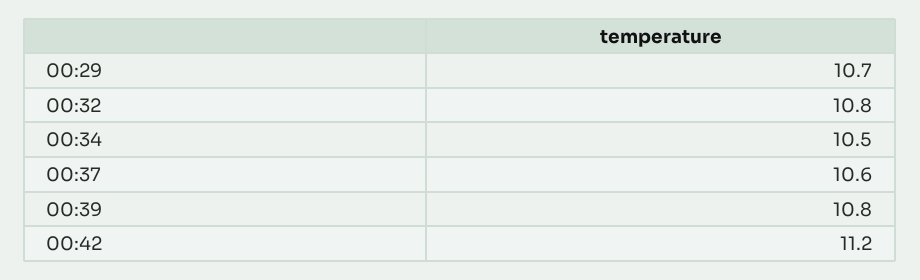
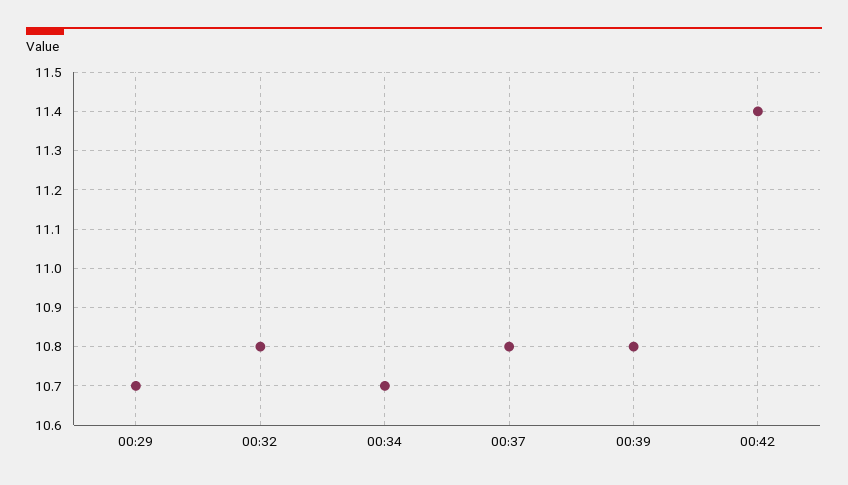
00:34: 10.5 -> 10.7
00:37: 10.6 -> 10.8
00:42: 11.2 -> 11.4

